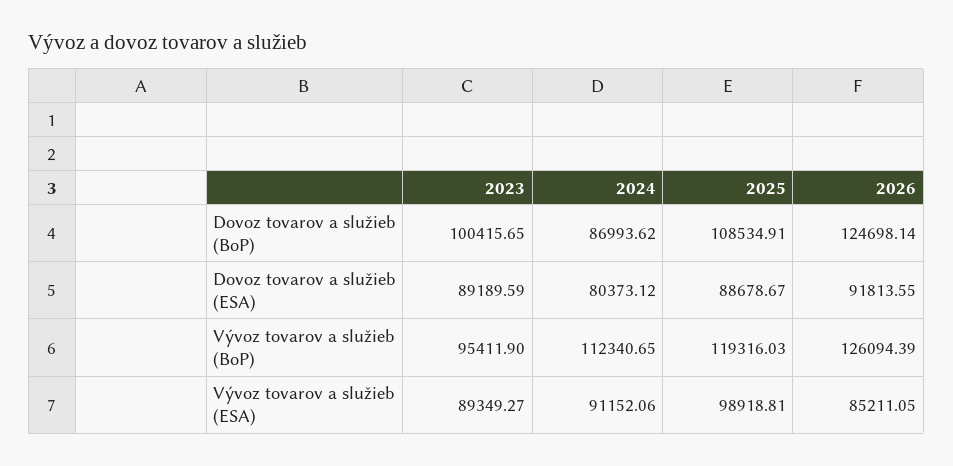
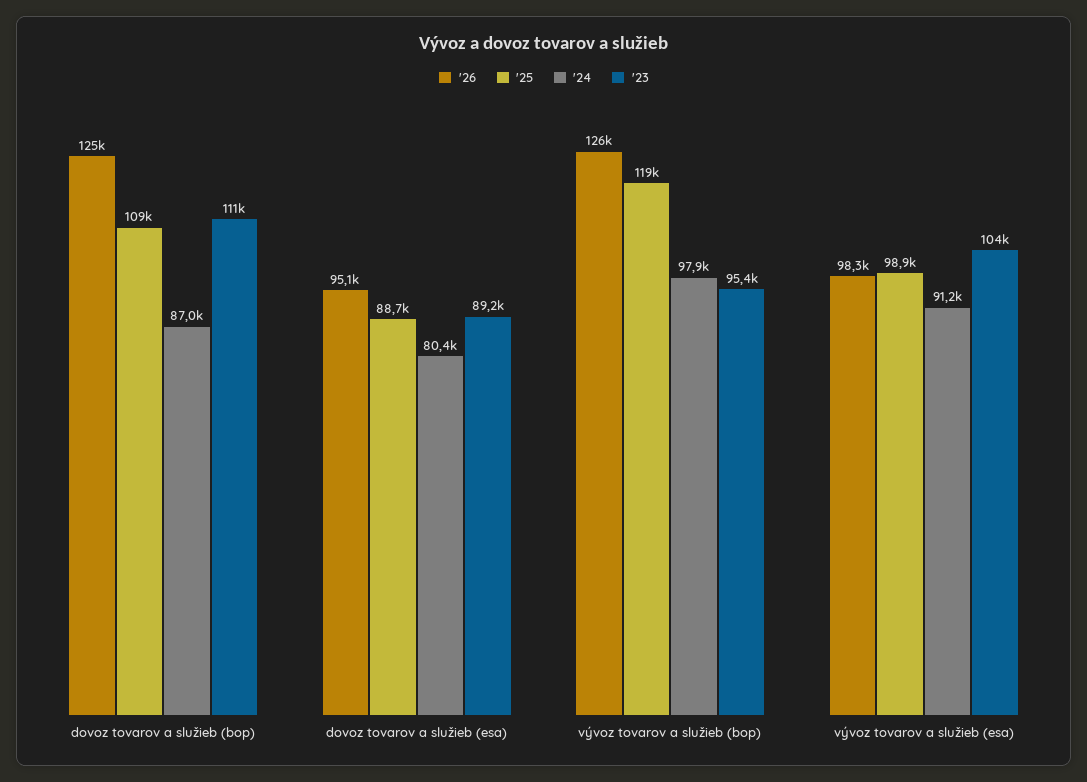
2023, Dovoz tovarov a služieb (BoP): 100415.65 -> 111000
2026, Dovoz tovarov a služieb (ESA): 91813.55 -> 95100
2024, Vývoz tovarov a služieb (BoP): 112340.65 -> 97900
2023, Vývoz tovarov a služieb (ESA): 89349.27 -> 104000
2026, Vývoz tovarov a služieb (ESA): 85211.05 -> 98300

